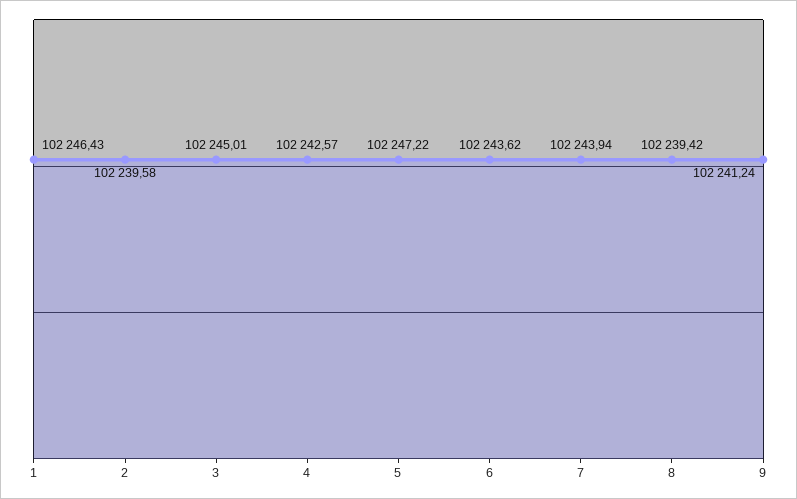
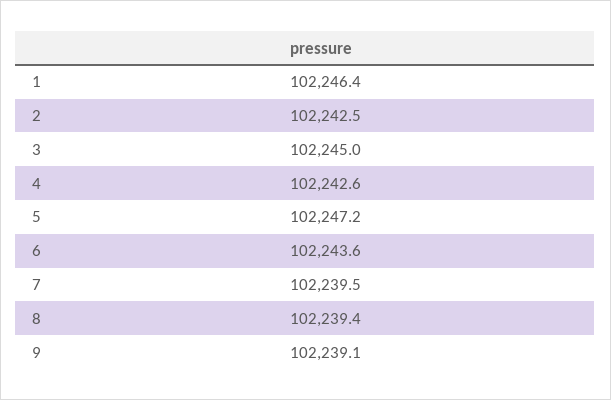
2: 102239.58 -> 102242.5
7: 102243.94 -> 102239.5
9: 102241.24 -> 102239.1

